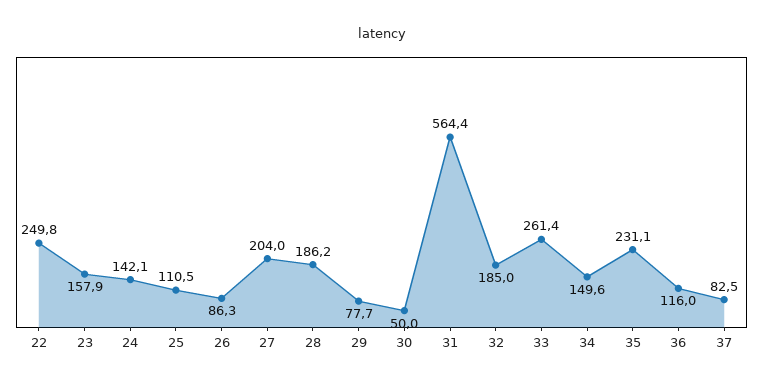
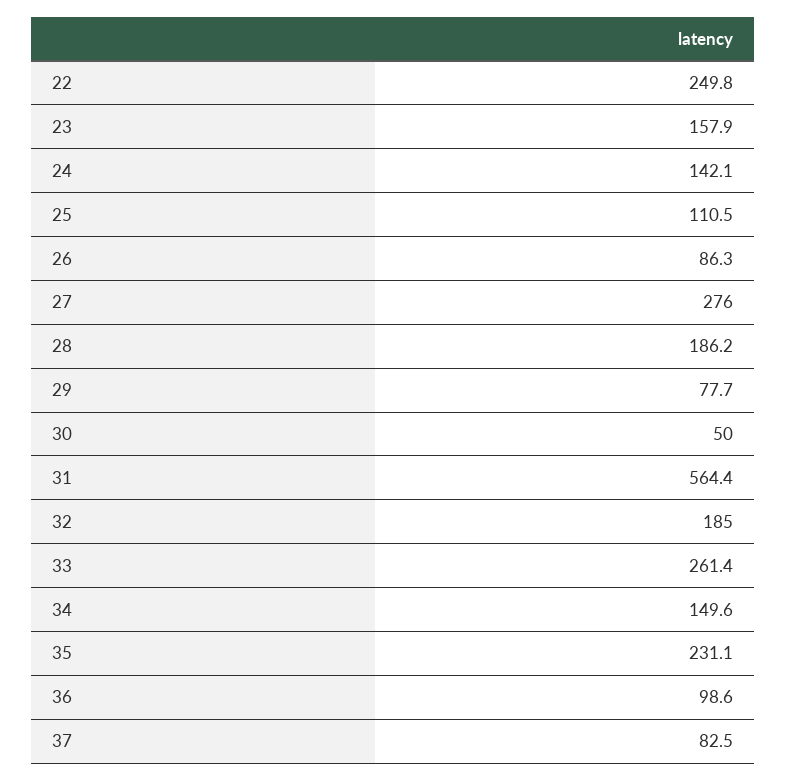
27: 204 -> 276
36: 116 -> 98.6

